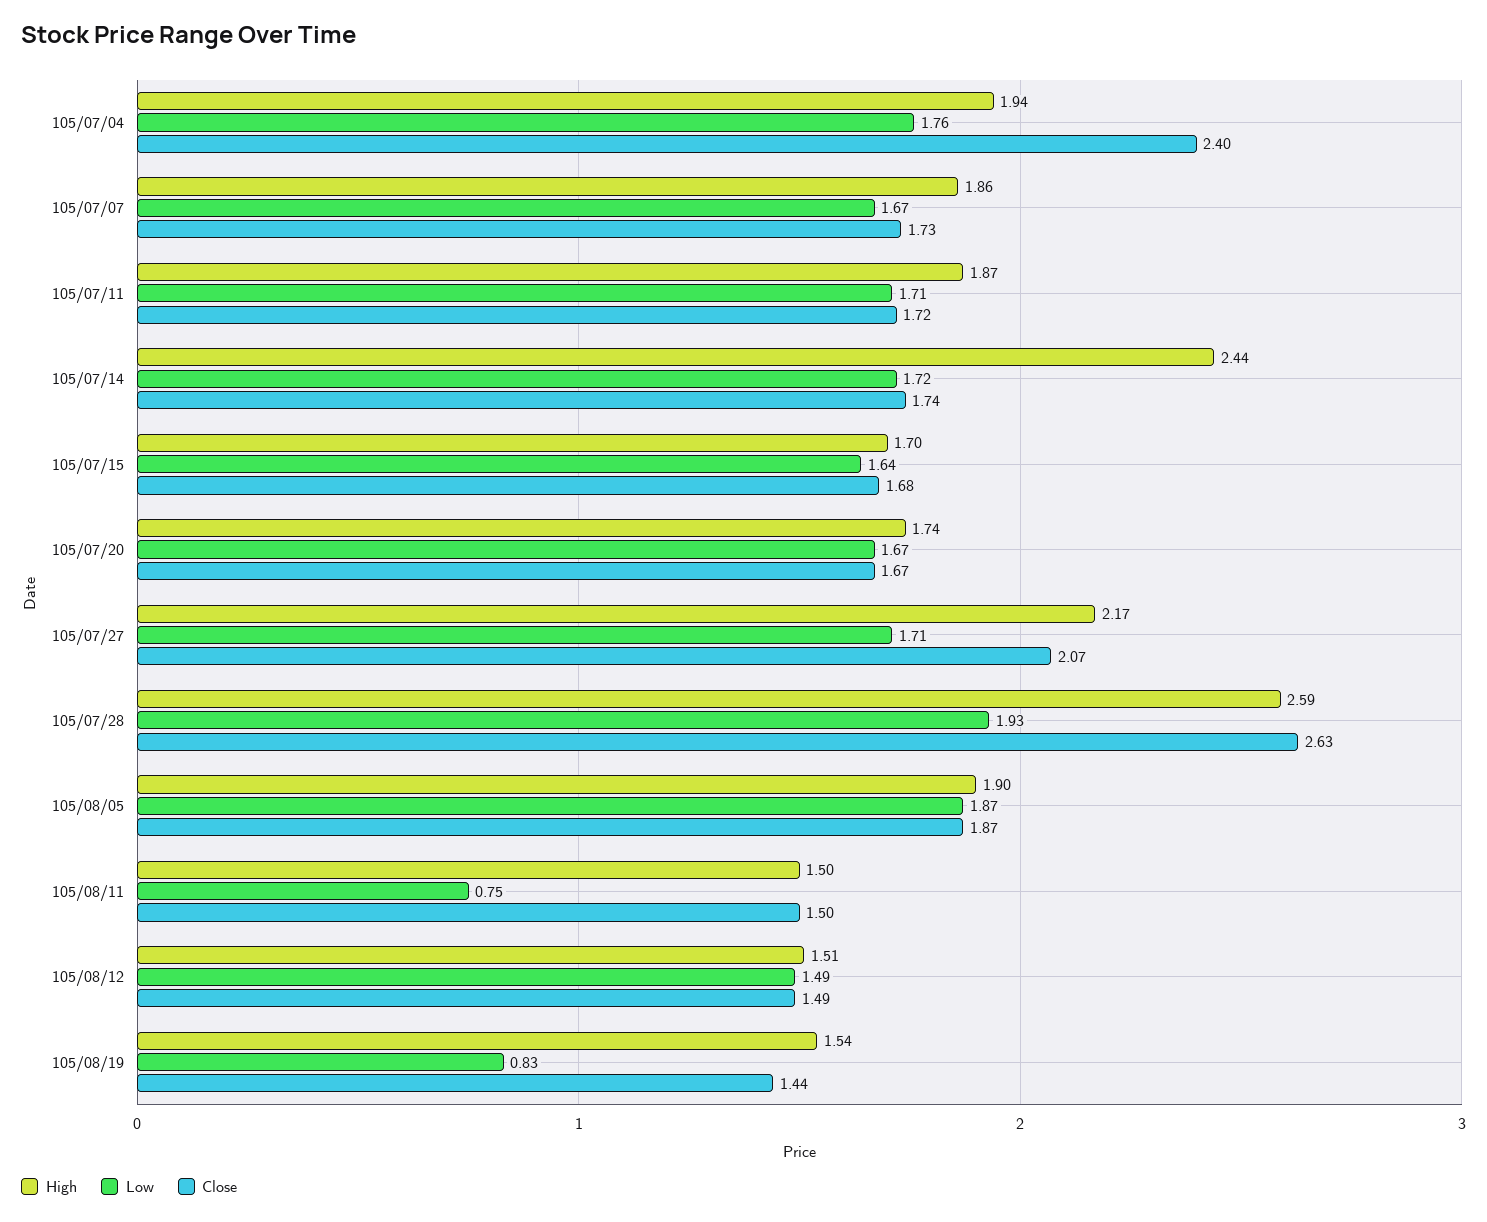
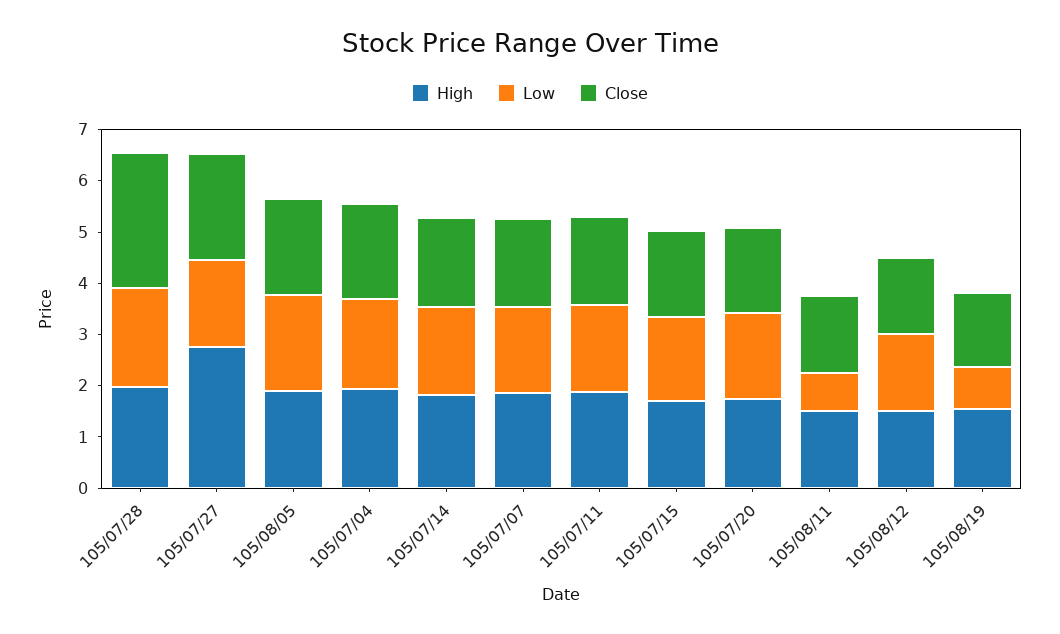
Close, 105/07/04: 2.4 -> 1.8
High, 105/07/14: 2.44 -> 1.8
High, 105/07/27: 2.17 -> 2.8
High, 105/07/28: 2.59 -> 2

